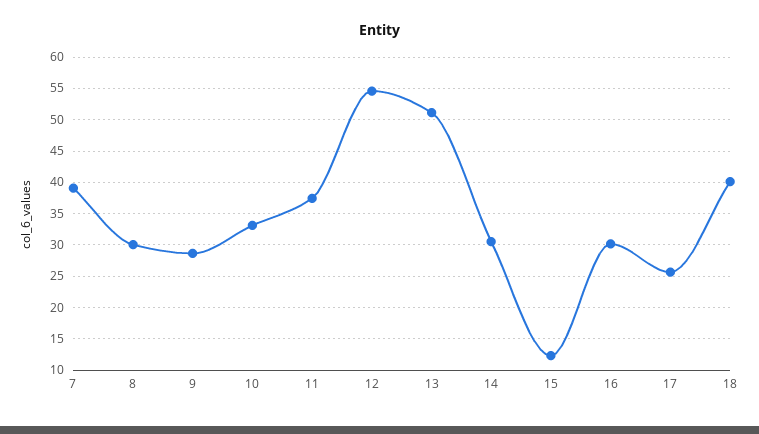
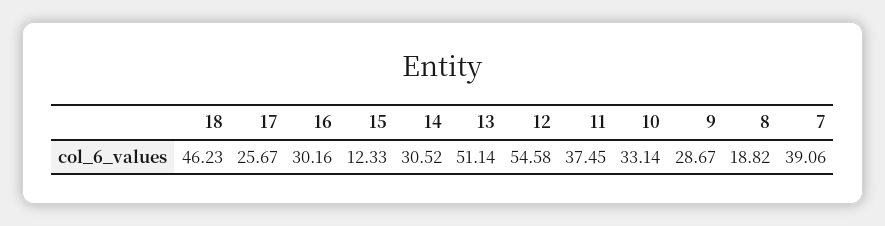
8: 30 -> 18.82
18: 40 -> 46.23

